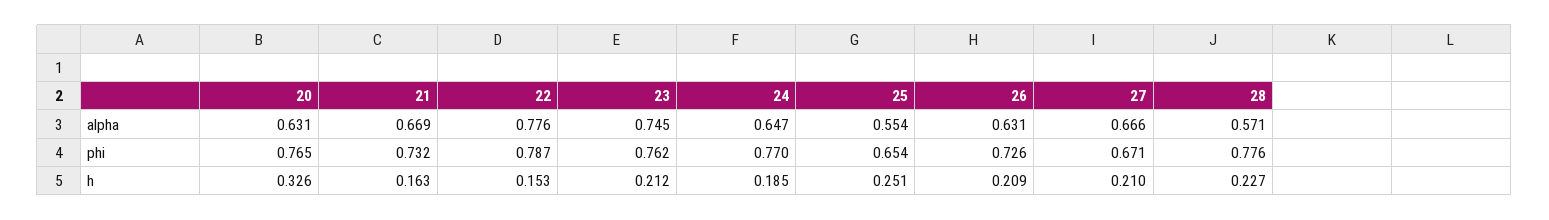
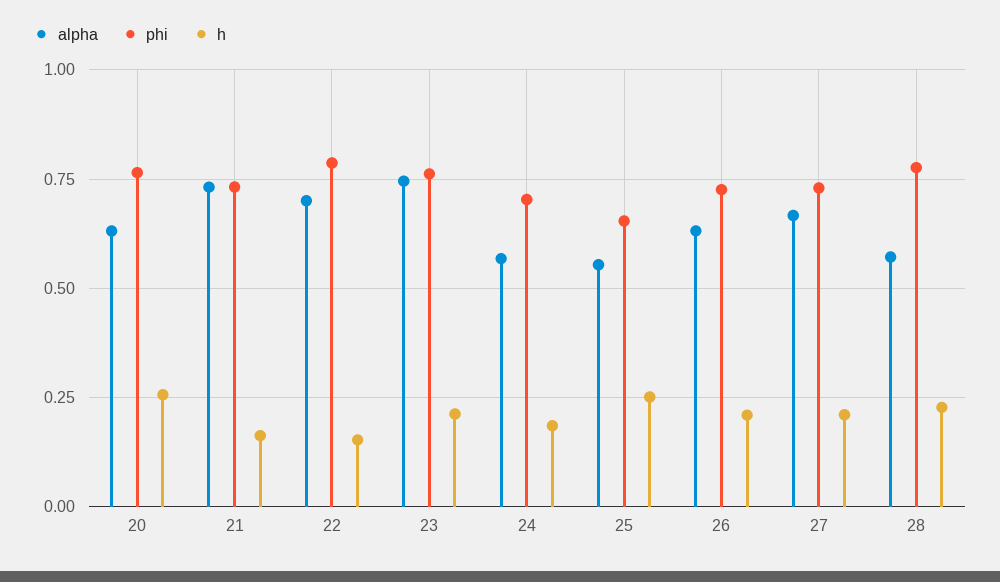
alpha, 21: 0.669 -> 0.725
alpha, 22: 0.776 -> 0.7
alpha, 24: 0.647 -> 0.575
phi, 24: 0.77 -> 0.7
phi, 27: 0.671 -> 0.725
h, 20: 0.326 -> 0.25

